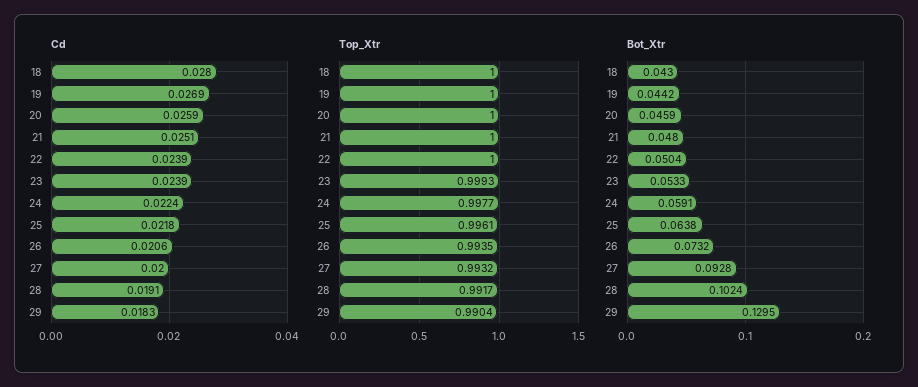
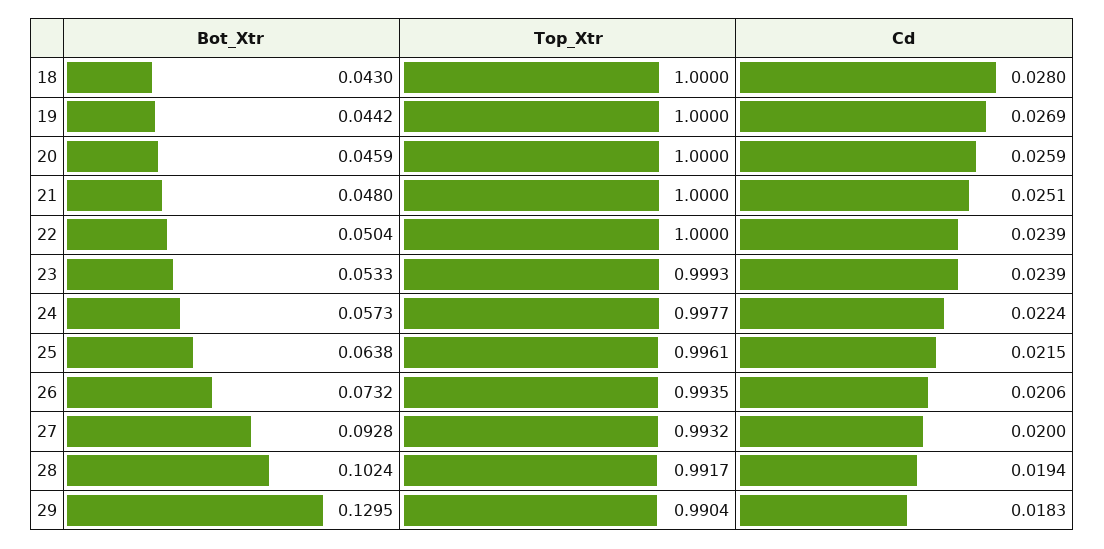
Cd, 25: 0.0218 -> 0.0215
Cd, 28: 0.0191 -> 0.0194
Bot_Xtr, 24: 0.0591 -> 0.0573

